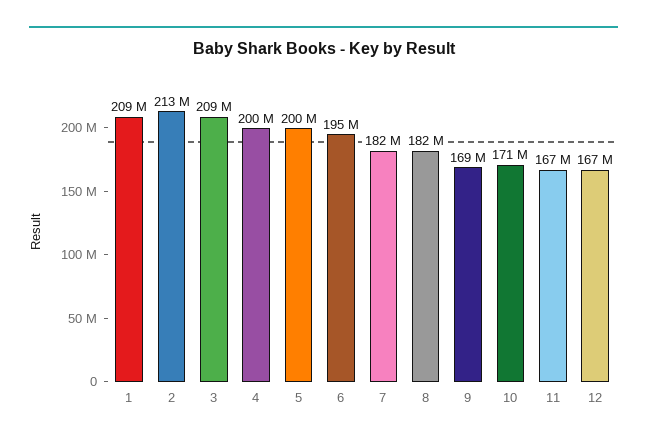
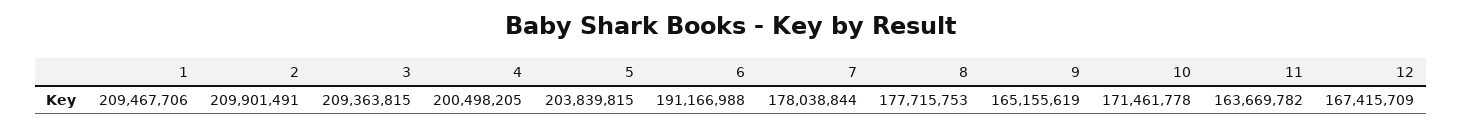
2: 213000000 -> 209901491
5: 200000000 -> 203839815
6: 195000000 -> 191166988
7: 182000000 -> 178038844
8: 182000000 -> 177715753
9: 169000000 -> 165155619
11: 167000000 -> 163669782

